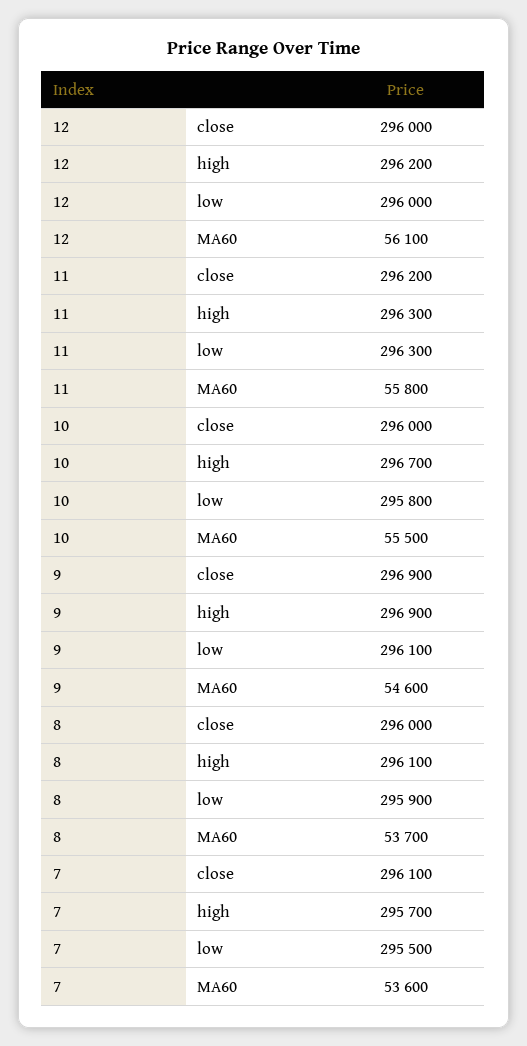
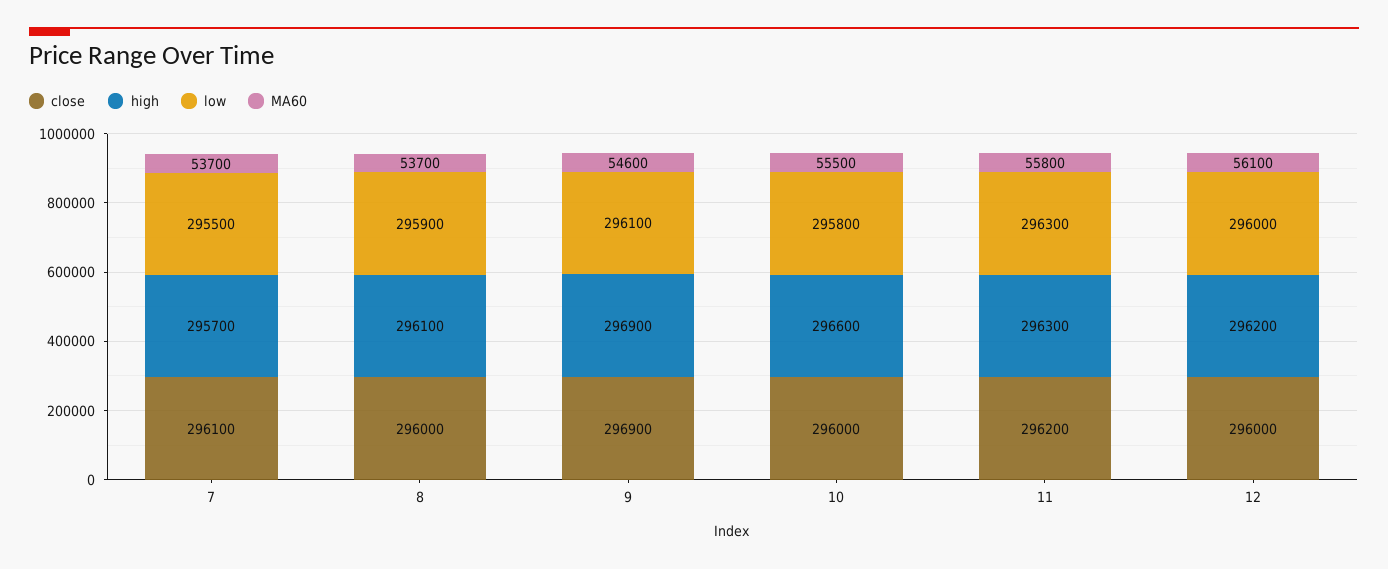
high, 10: 296700 -> 296600
MA60, 7: 53600 -> 53700

